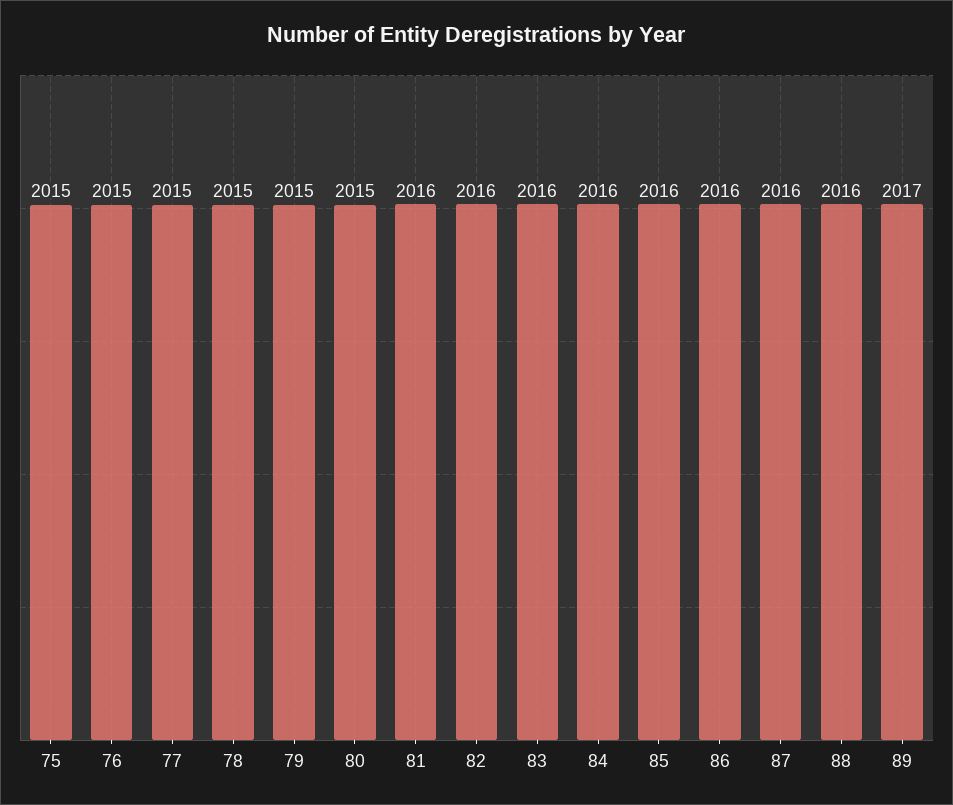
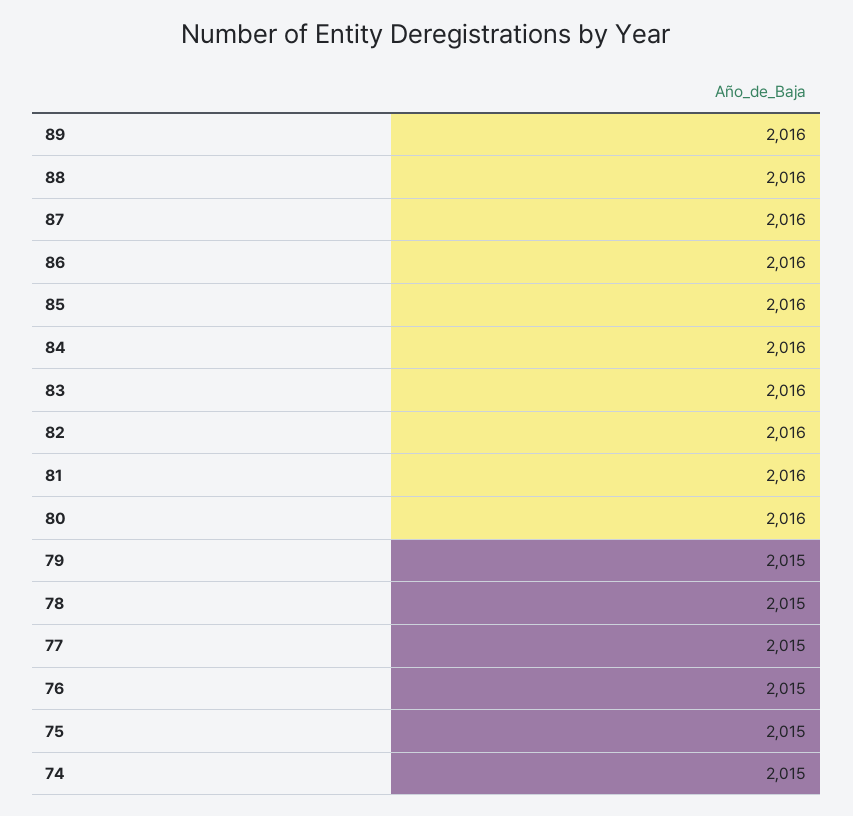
80: 2015 -> 2016
89: 2017 -> 2016
74: none -> 2015

